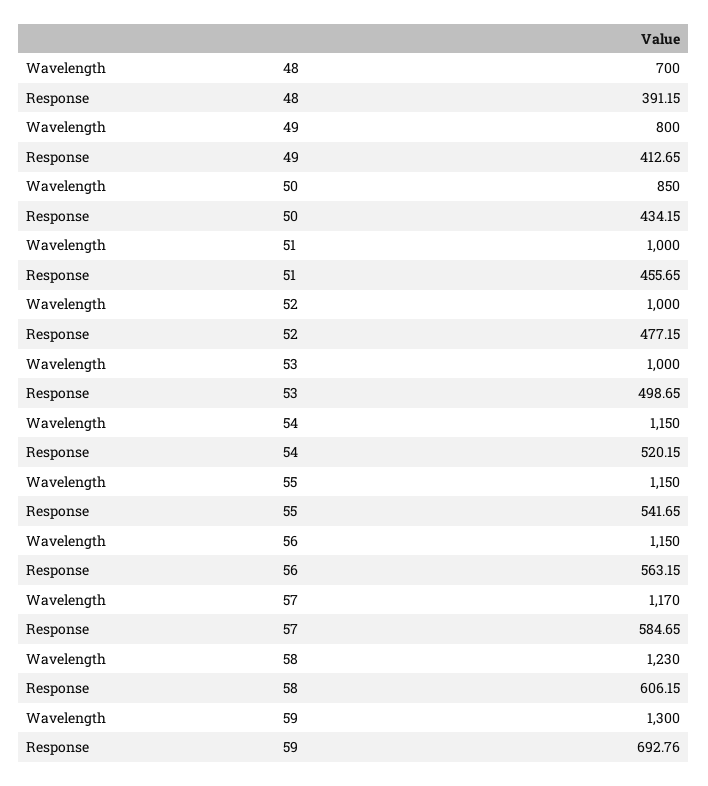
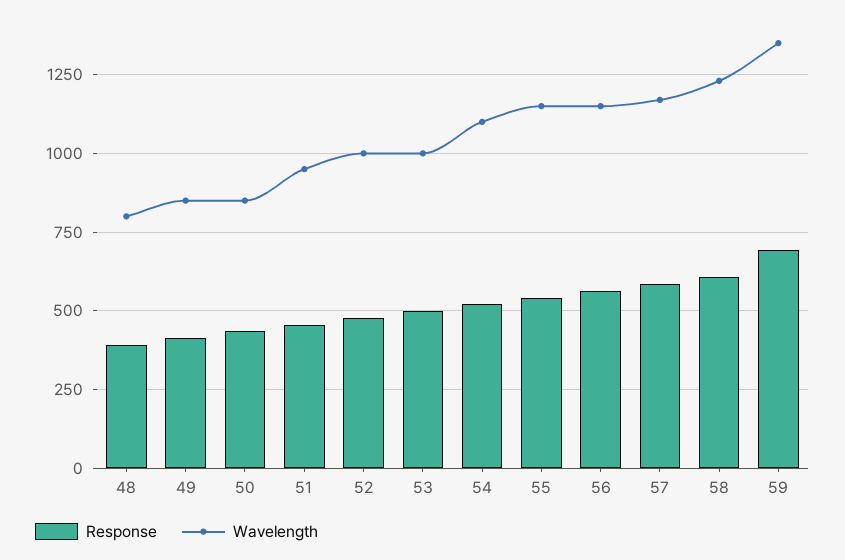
Wavelength, 48: 700 -> 800
Wavelength, 49: 800 -> 850
Wavelength, 51: 1000 -> 950
Wavelength, 54: 1150 -> 1100
Wavelength, 59: 1300 -> 1350

